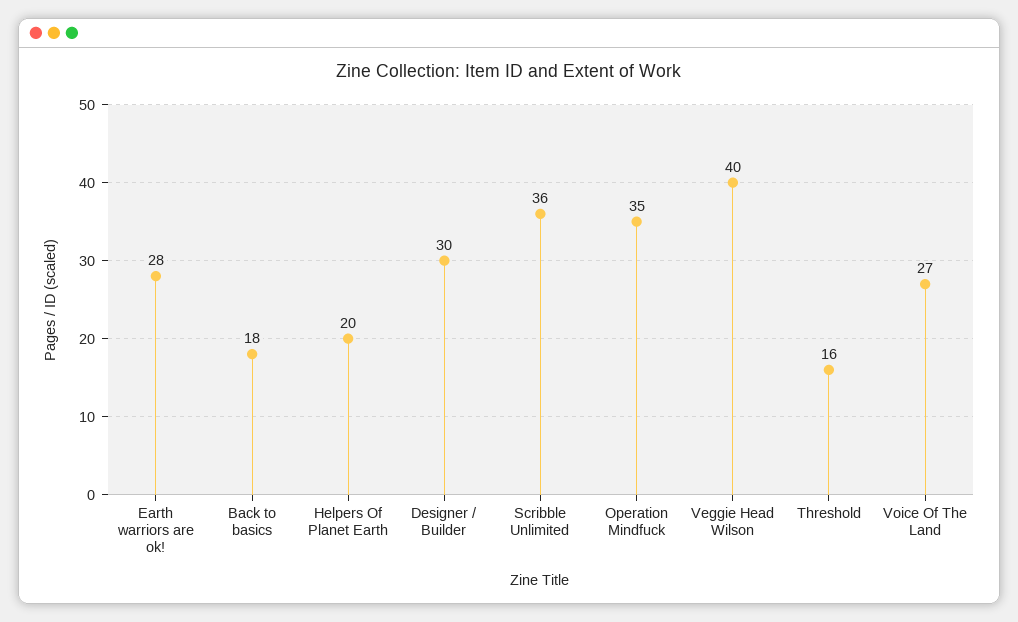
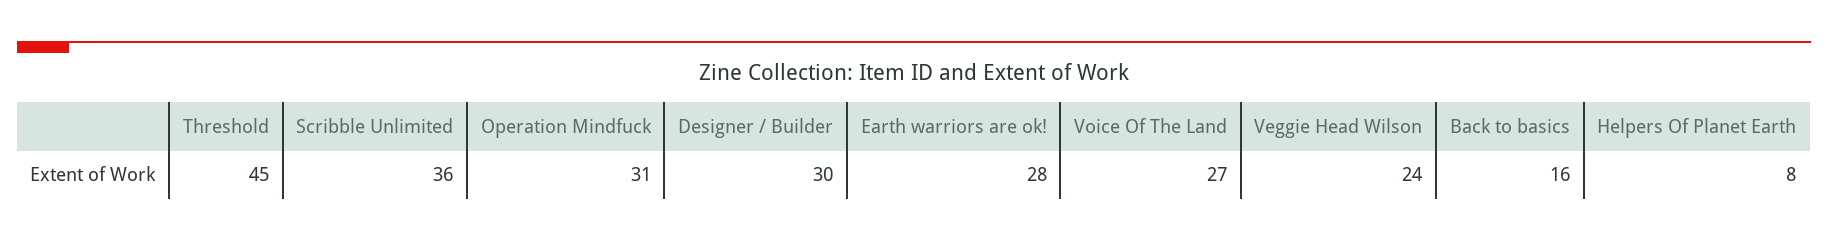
Back to basics: 18 -> 16
Helpers Of Planet Earth: 20 -> 8
Operation Mindfuck: 35 -> 31
Veggie Head Wilson: 40 -> 24
Threshold: 16 -> 45

